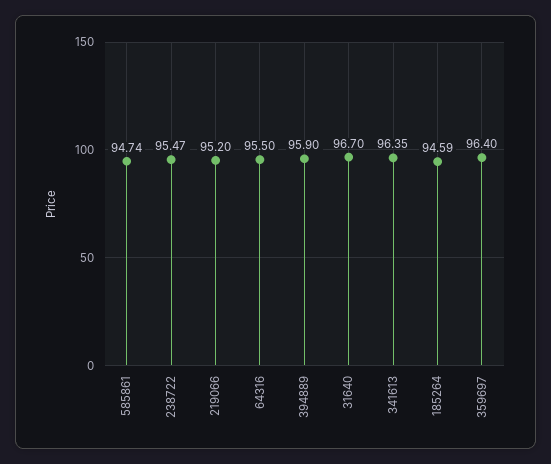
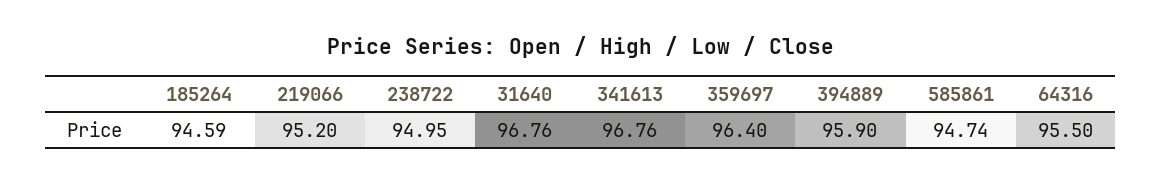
238722: 95.47 -> 94.95
31640: 96.7 -> 96.76
341613: 96.35 -> 96.76

